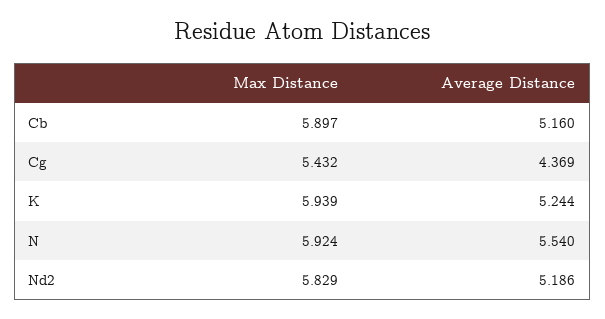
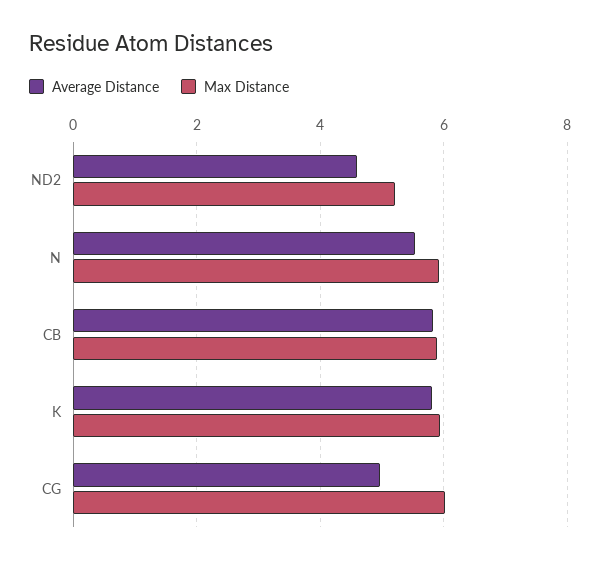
Average Distance, Cb: 5.16 -> 5.8
Max Distance, Cg: 5.432 -> 6
Average Distance, Cg: 4.369 -> 5
Average Distance, K: 5.244 -> 5.8
Max Distance, Nd2: 5.829 -> 5.2
Average Distance, Nd2: 5.186 -> 4.6

